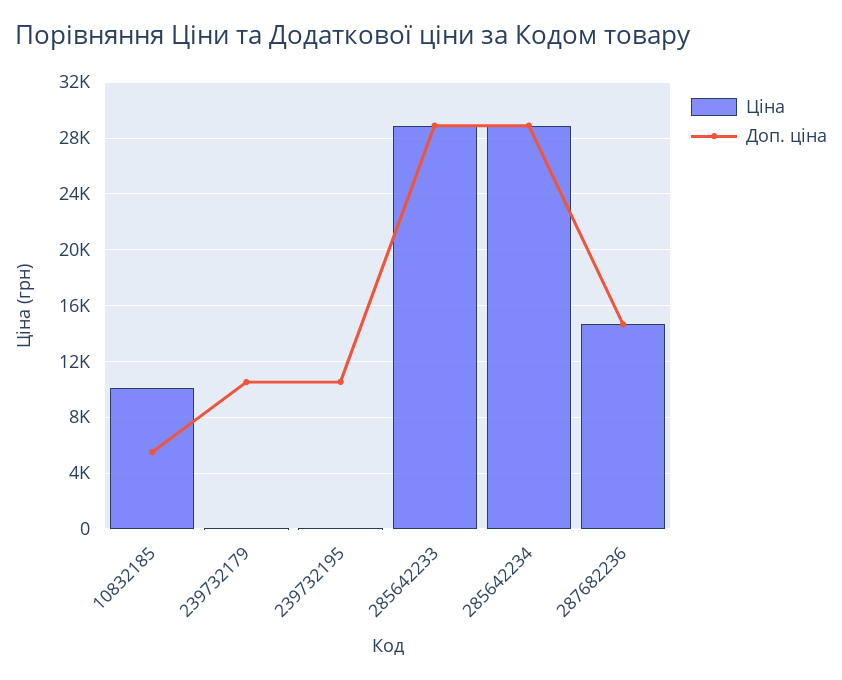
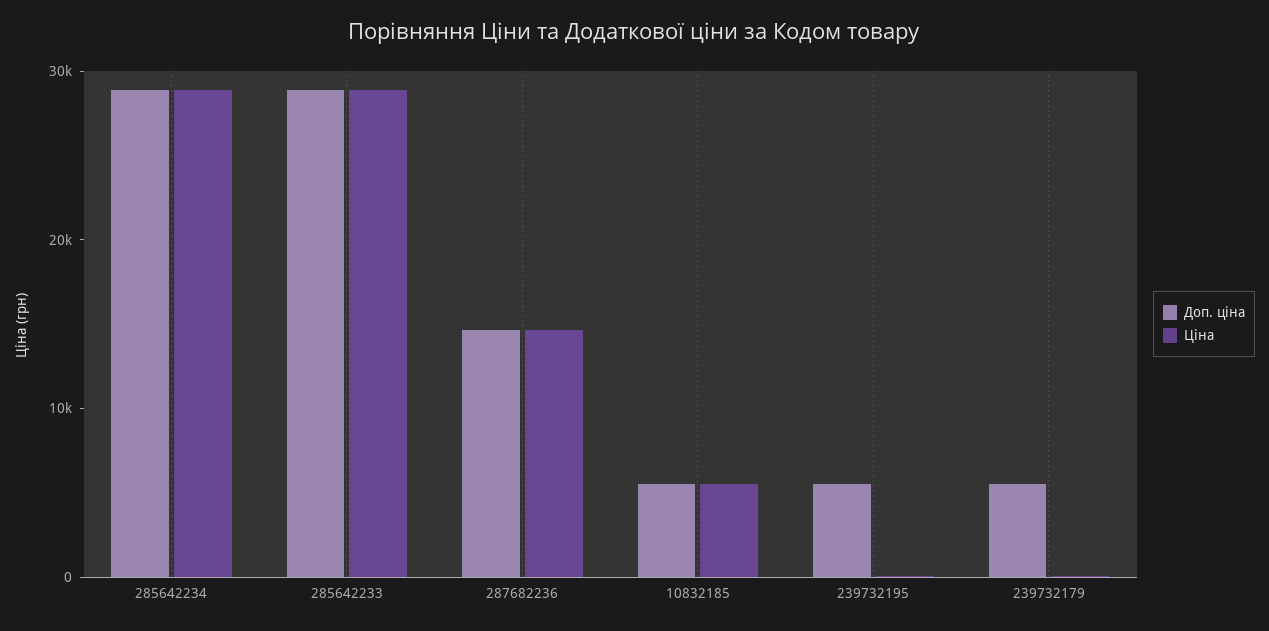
Ціна, 10832185: 10000 -> 6000
Доп. ціна, 239732179: 10500 -> 6000
Доп. ціна, 239732195: 10500 -> 6000

